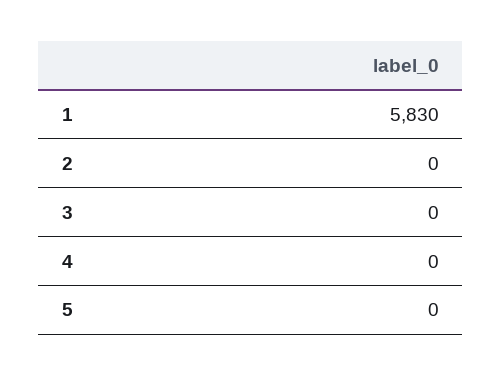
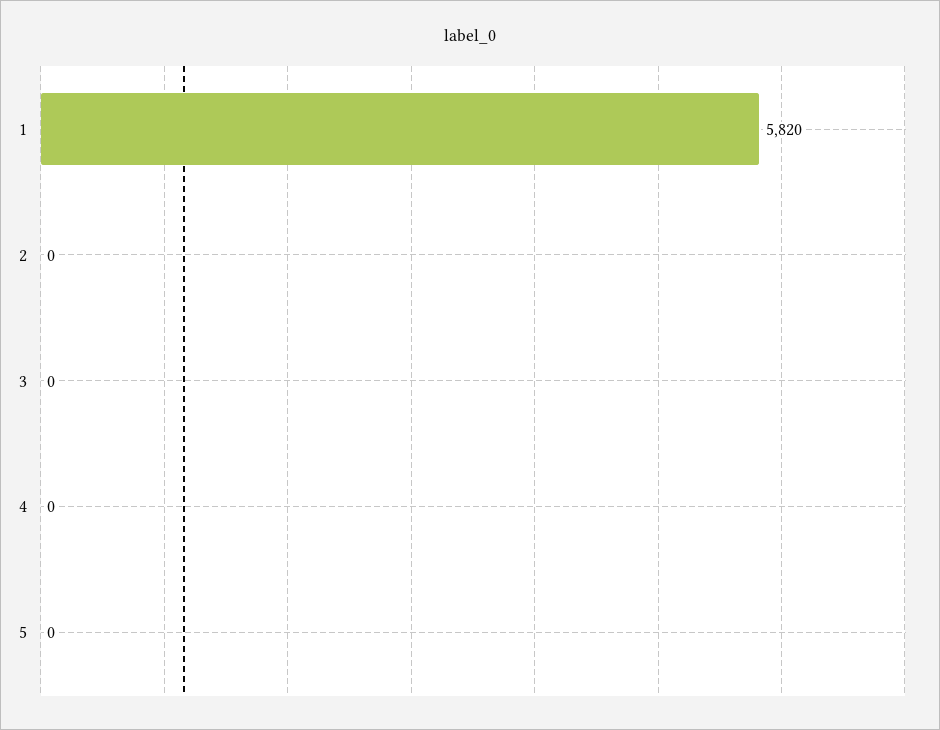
1: 5830 -> 5820

